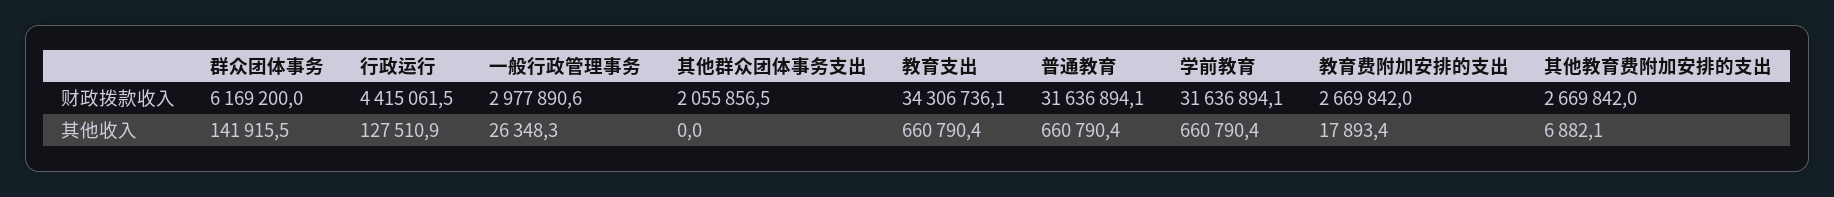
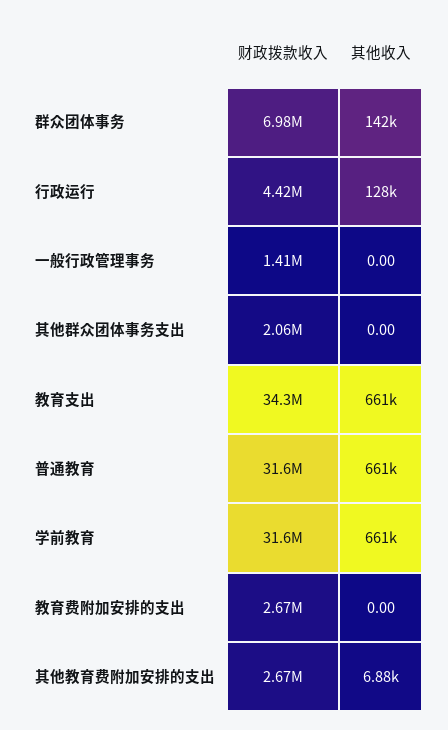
群众团体事务, 财政拨款收入: 6169200 -> 6980000
一般行政管理事务, 财政拨款收入: 2977890.6 -> 1410000
一般行政管理事务, 其他收入: 26348.3 -> 0
教育费附加安排的支出, 其他收入: 17893.4 -> 0

